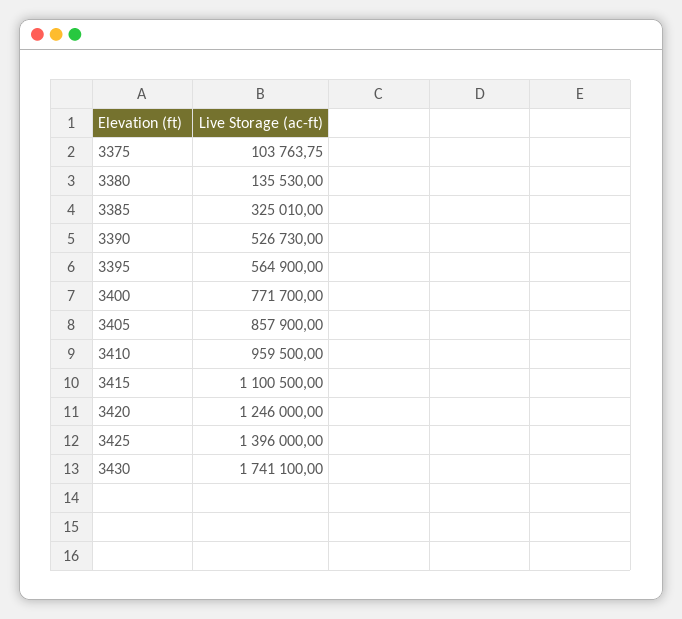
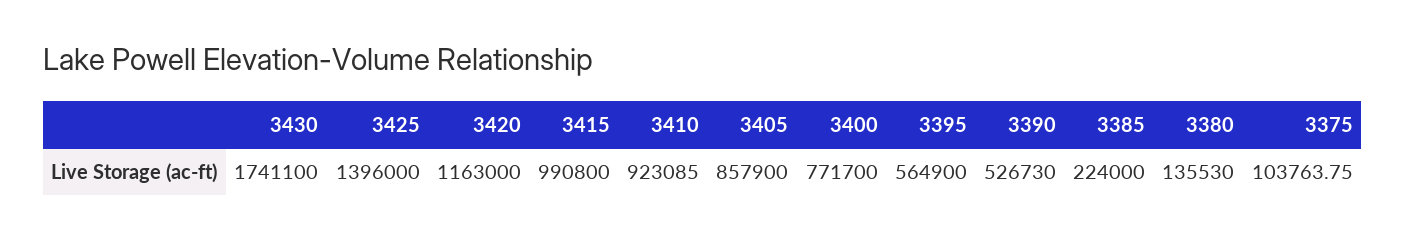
3385: 325010 -> 224000
3410: 959500 -> 923085
3415: 1100500 -> 990800
3420: 1246000 -> 1163000

